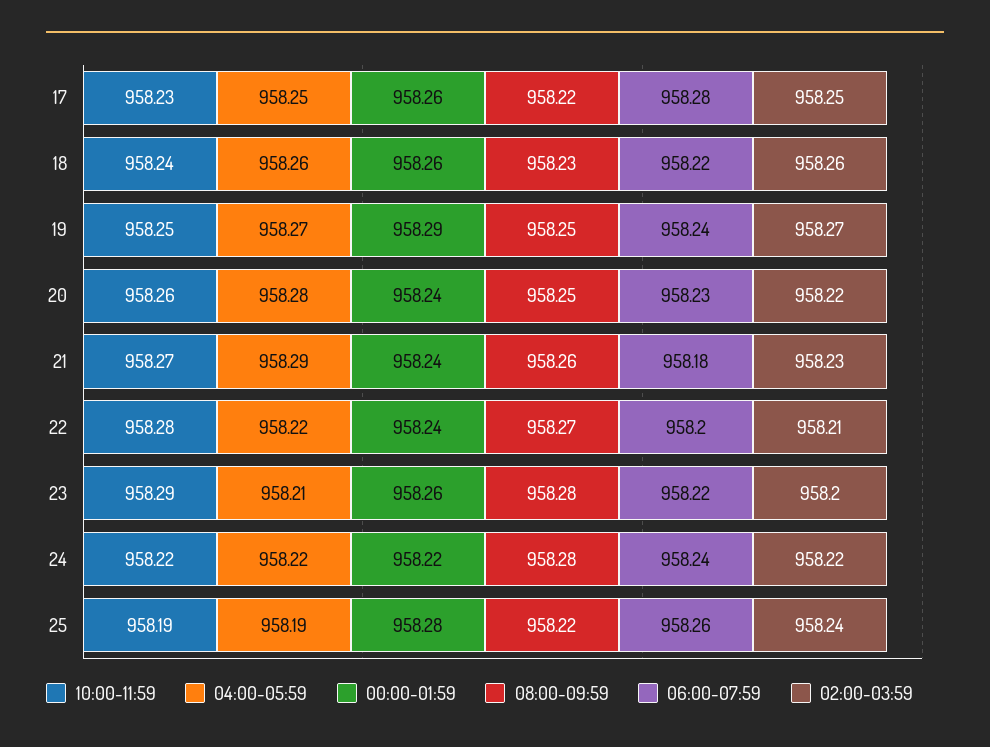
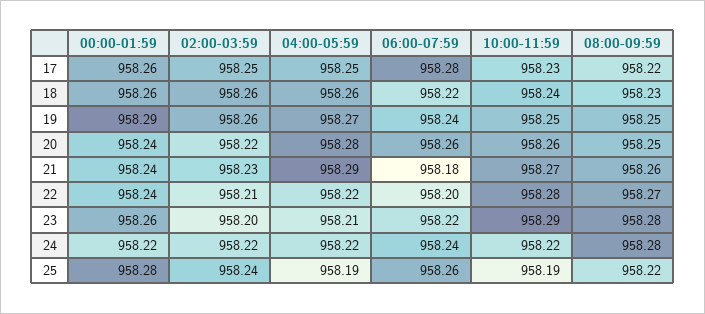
02:00-03:59, 19: 958.27 -> 958.26
06:00-07:59, 20: 958.23 -> 958.26

